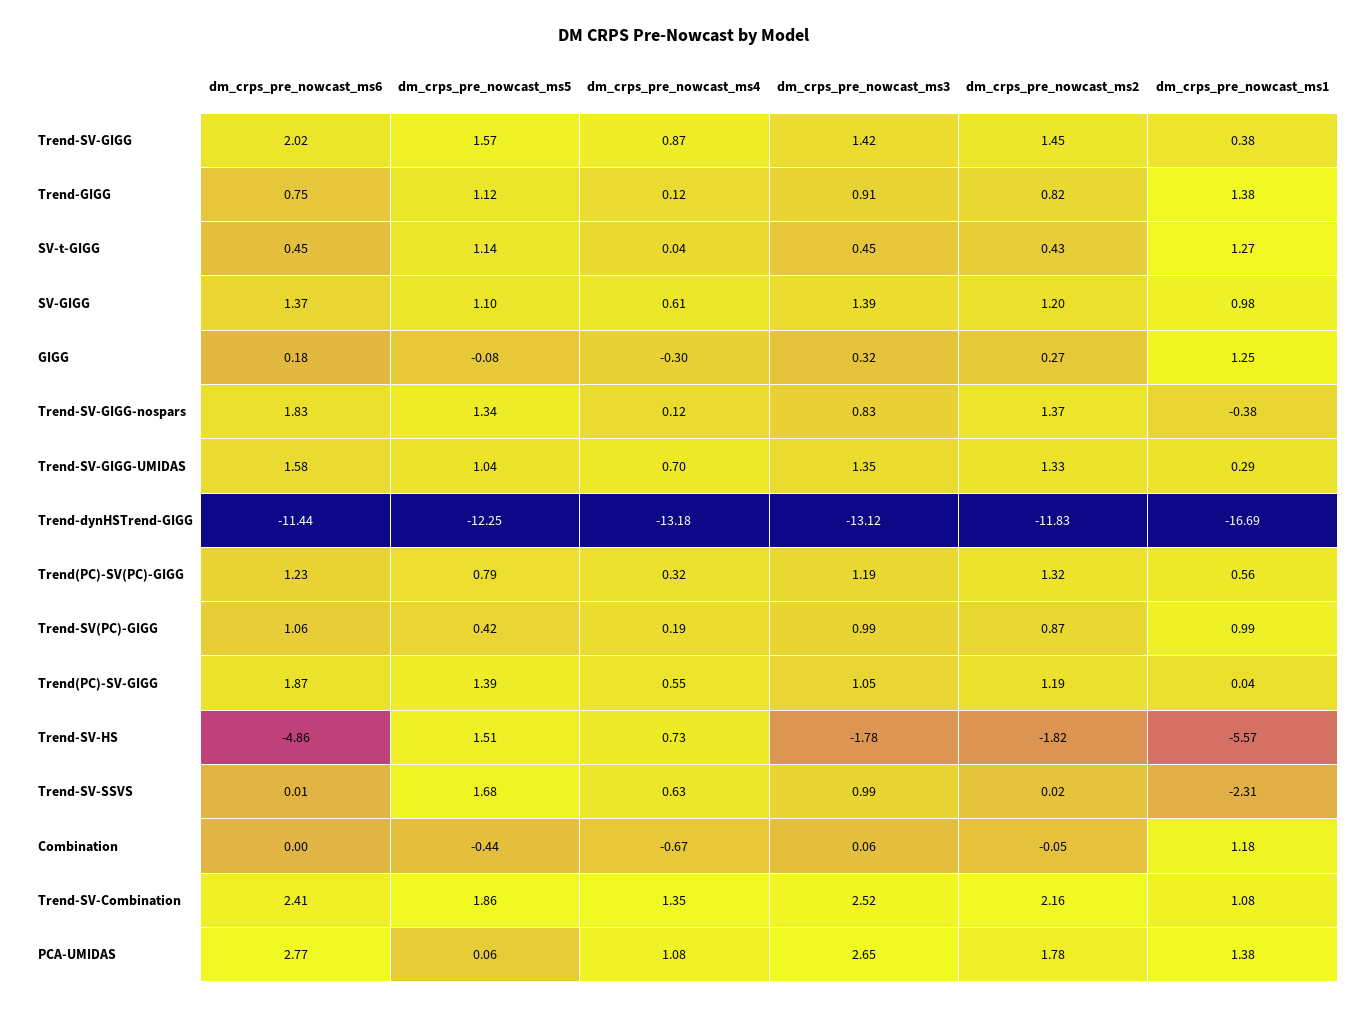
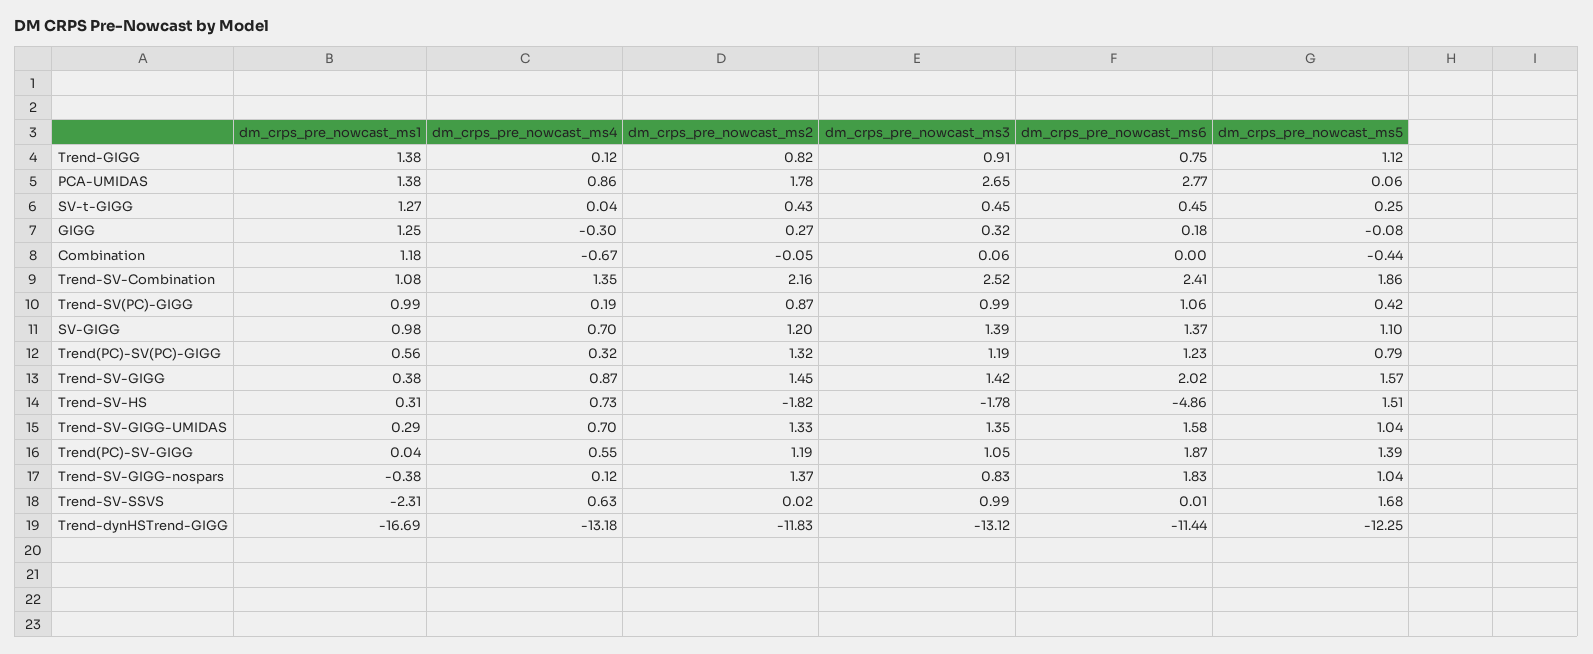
dm_crps_pre_nowcast_ms5, SV-t-GIGG: 1.14 -> 0.25
dm_crps_pre_nowcast_ms4, SV-GIGG: 0.61 -> 0.7
dm_crps_pre_nowcast_ms5, Trend-SV-GIGG-nospars: 1.34 -> 1.04
dm_crps_pre_nowcast_ms1, Trend-SV-HS: -5.57 -> 0.31
dm_crps_pre_nowcast_ms4, PCA-UMIDAS: 1.08 -> 0.86

